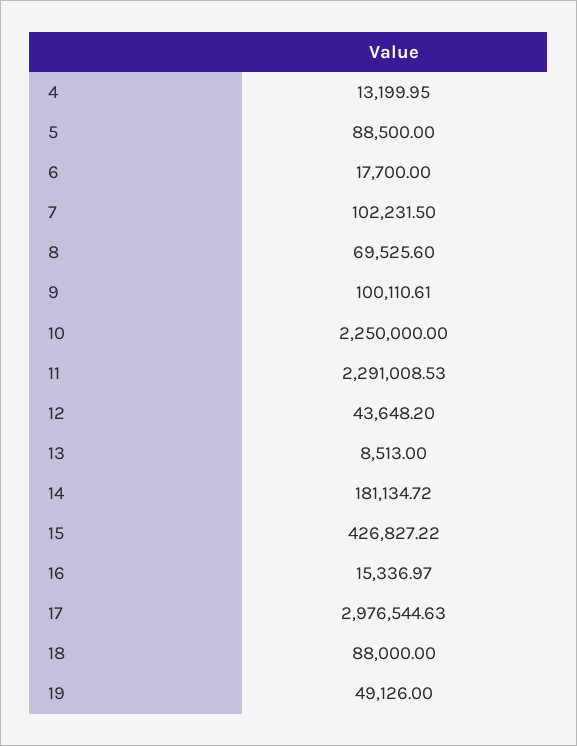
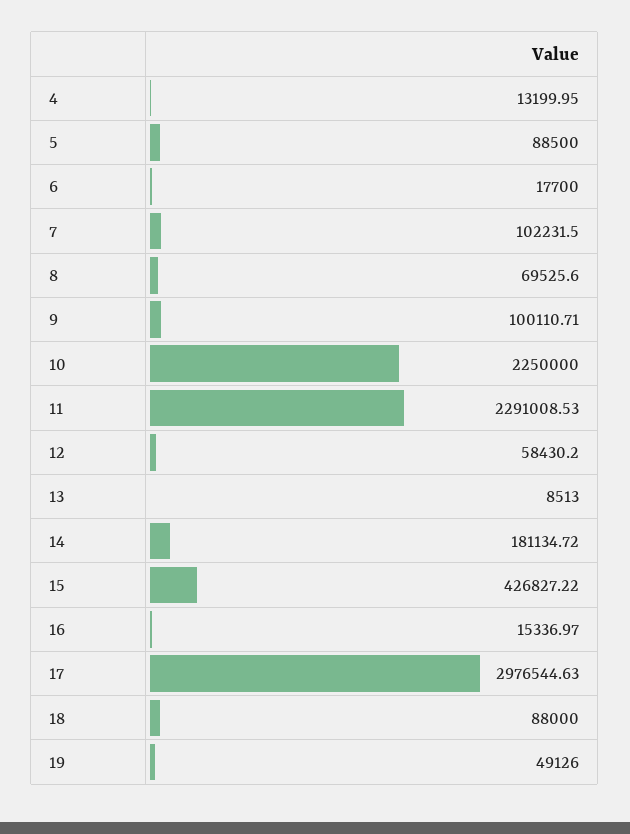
9: 100110.61 -> 100110.71
12: 43648.2 -> 58430.2

